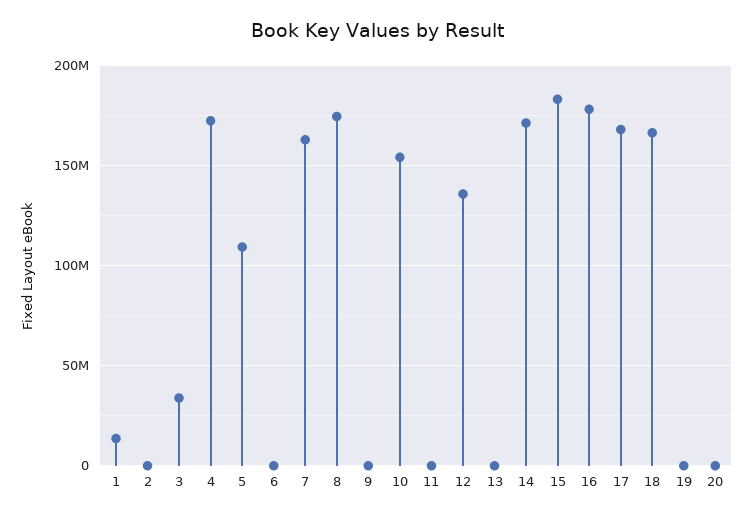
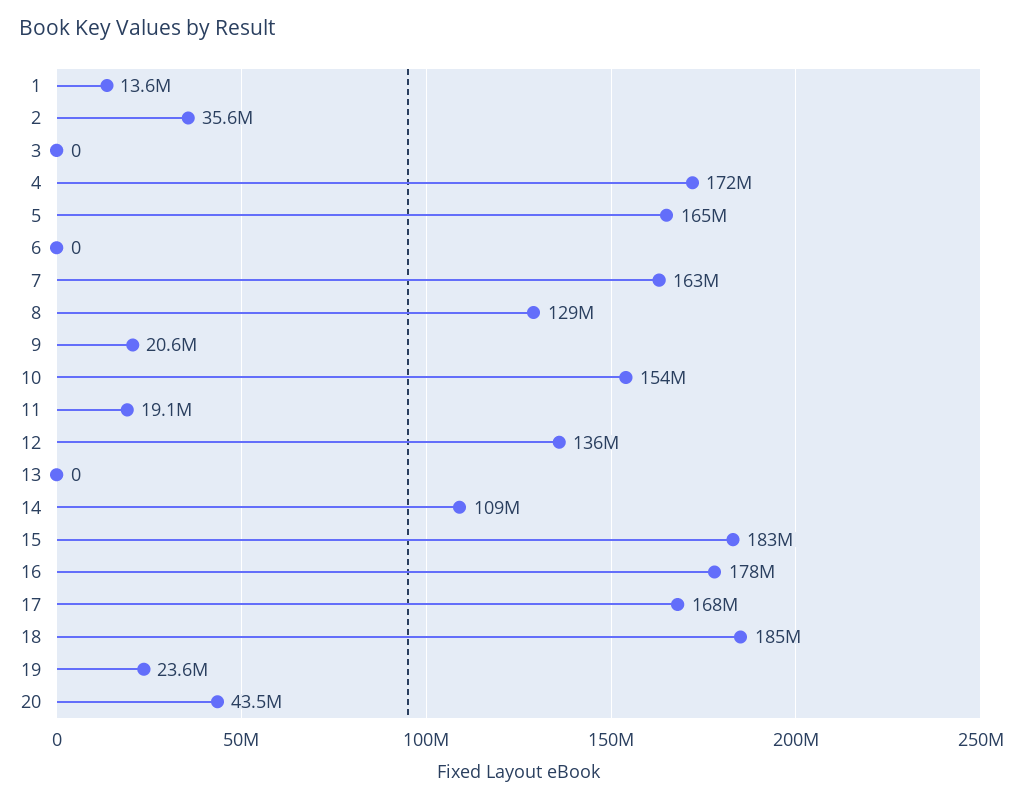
2: 0 -> 35600000
3: 35000000 -> 0
5: 110000000 -> 165000000
8: 175000000 -> 129000000
9: 0 -> 20600000
11: 0 -> 19100000
14: 170000000 -> 109000000
18: 165000000 -> 185000000
19: 0 -> 23600000
20: 0 -> 43500000

